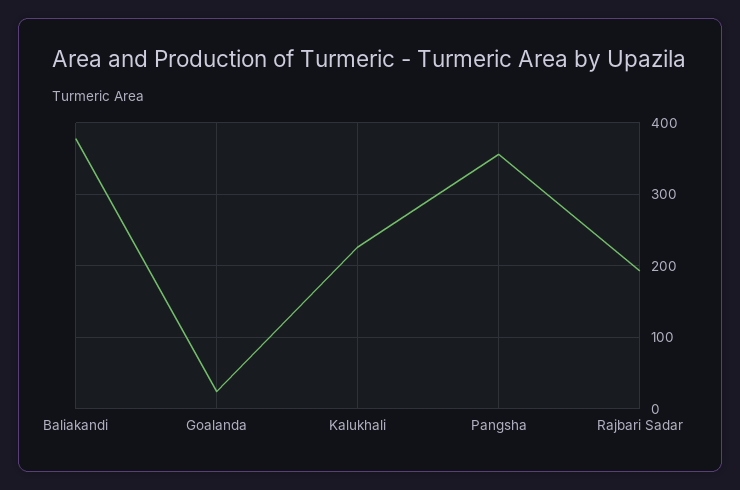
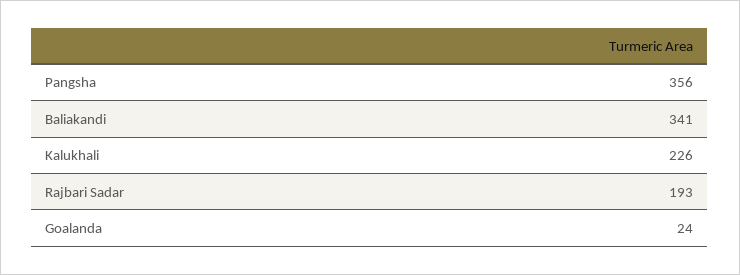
Baliakandi: 380 -> 341

